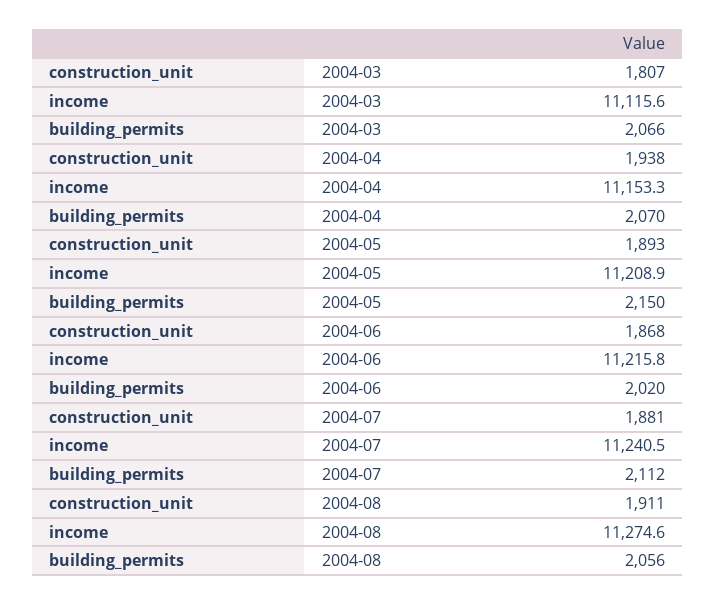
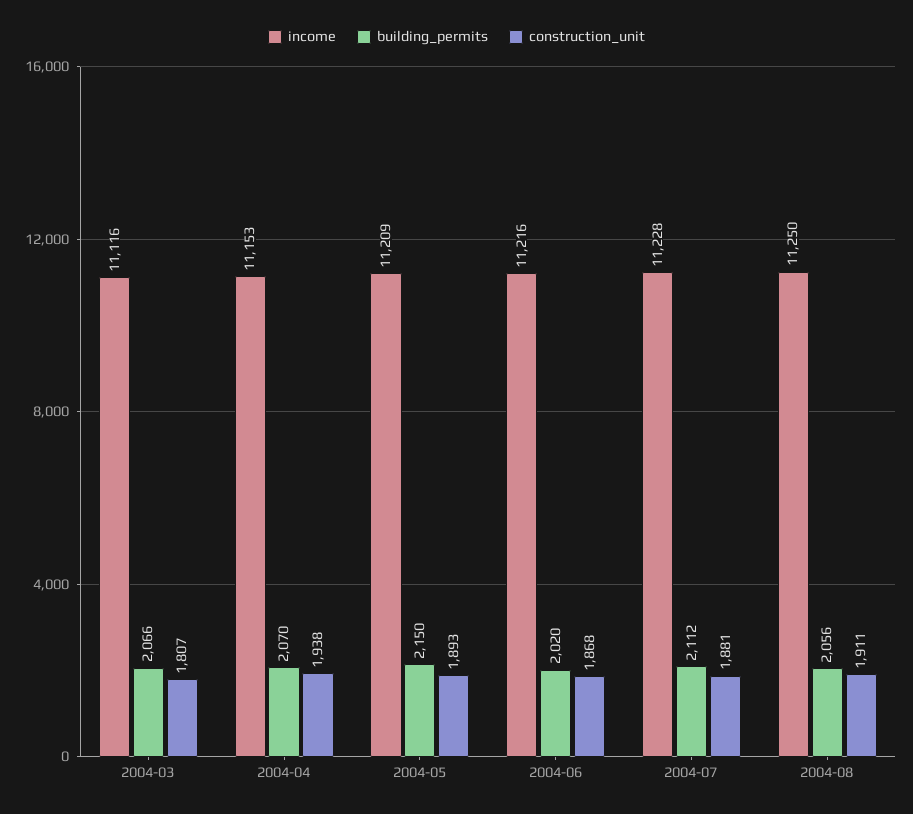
income, 2004-07: 11240.5 -> 11228
income, 2004-08: 11274.6 -> 11250

